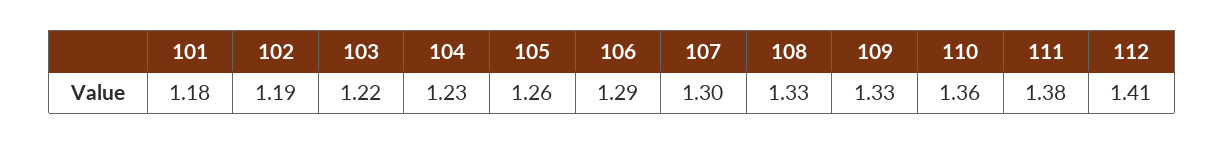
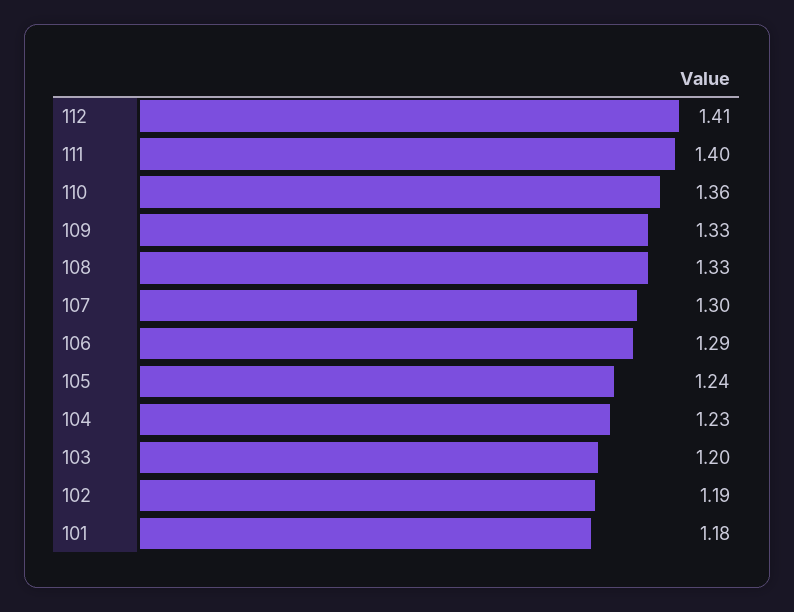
103: 1.22 -> 1.2
105: 1.26 -> 1.24
111: 1.38 -> 1.4

